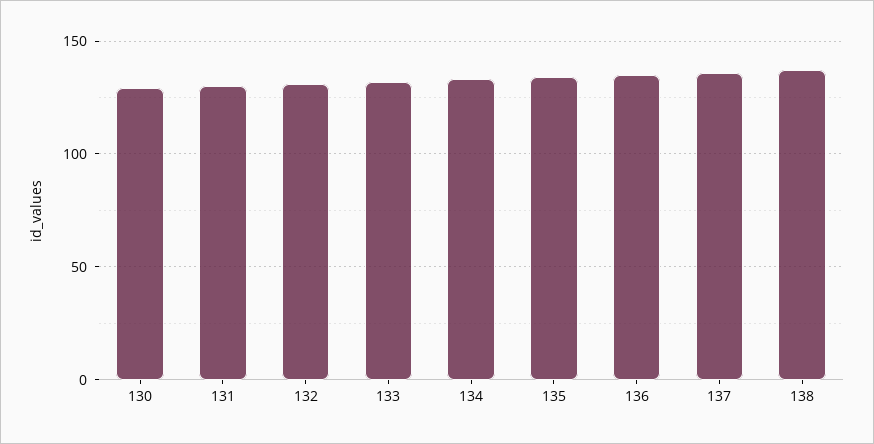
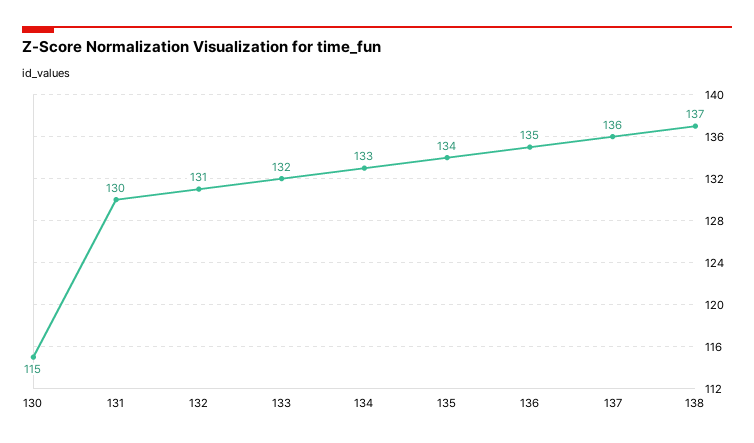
130: 130 -> 115

